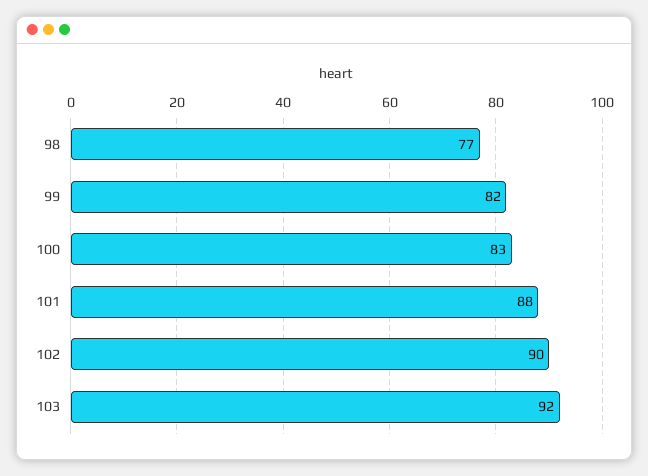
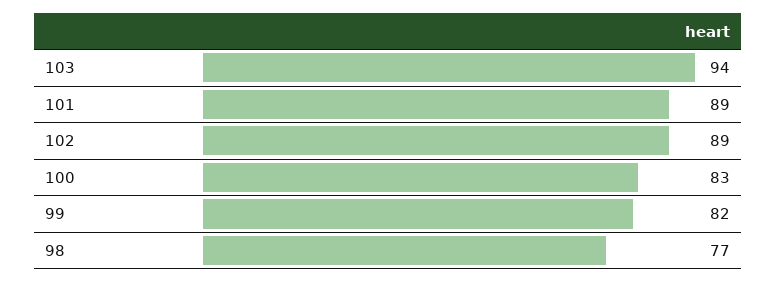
101: 88 -> 89
102: 90 -> 89
103: 92 -> 94

